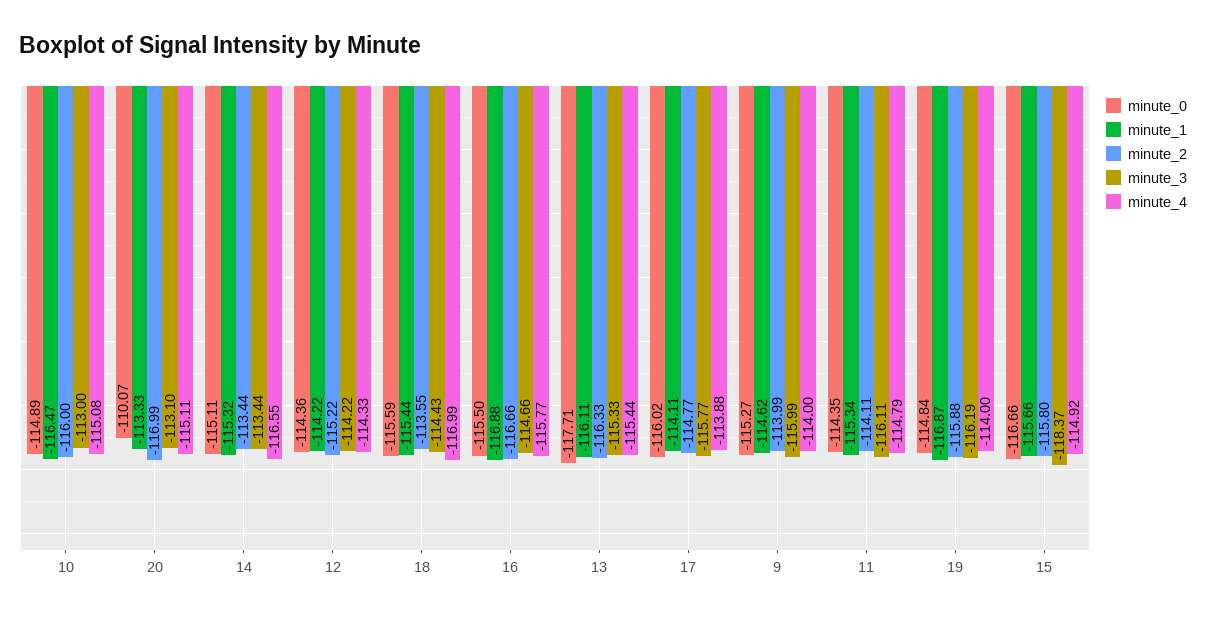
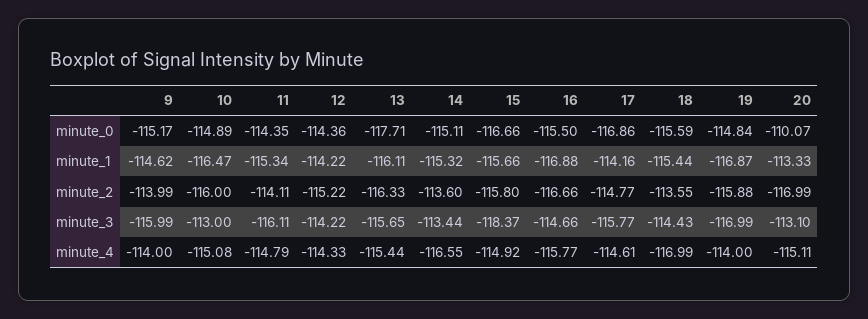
minute_2, 14: -113.44 -> -113.6
minute_3, 13: -115.33 -> -115.65
minute_0, 17: -116.02 -> -116.86
minute_1, 17: -114.11 -> -114.16
minute_4, 17: -113.88 -> -114.61
minute_0, 9: -115.27 -> -115.17
minute_3, 19: -116.19 -> -116.99

